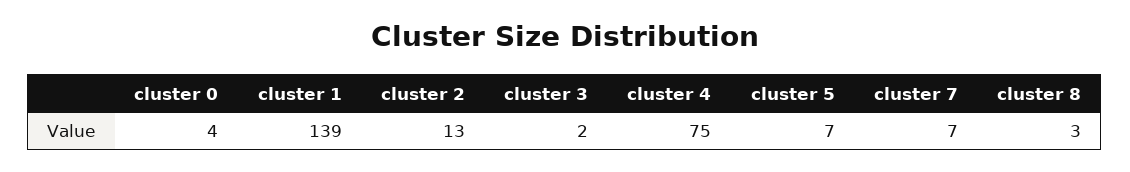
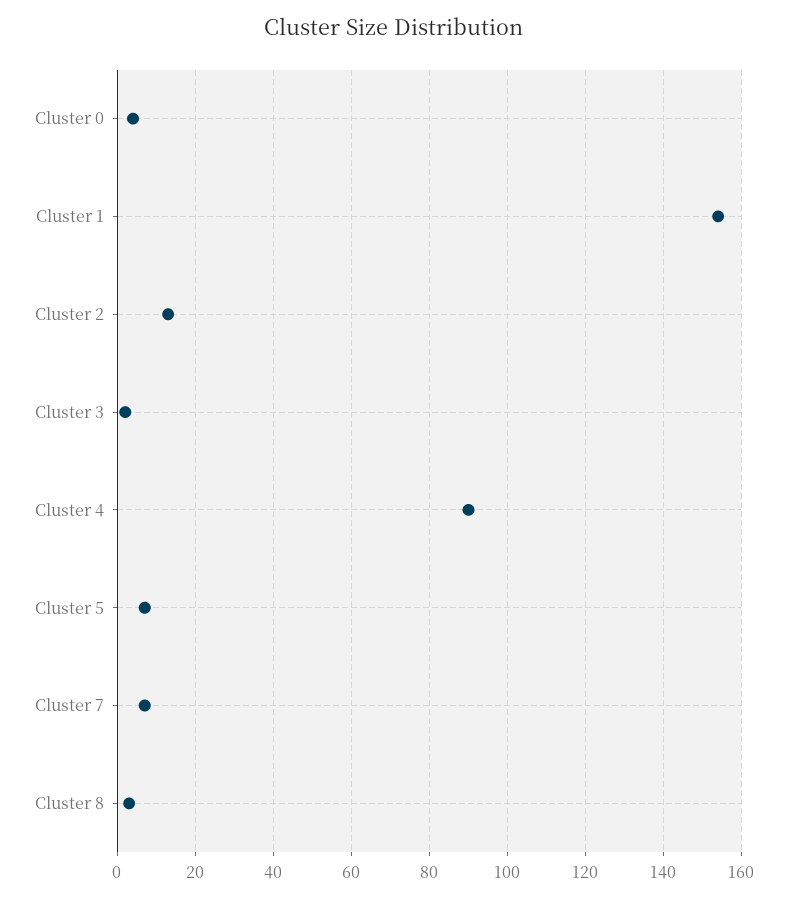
cluster 1: 139 -> 155
cluster 4: 75 -> 90

